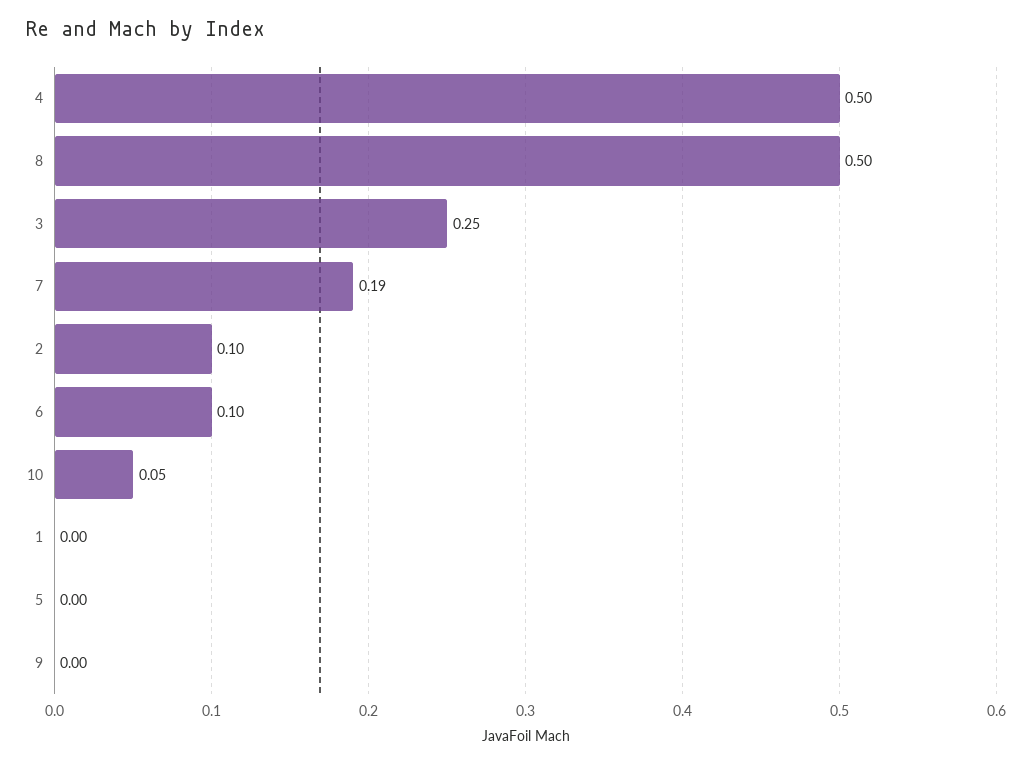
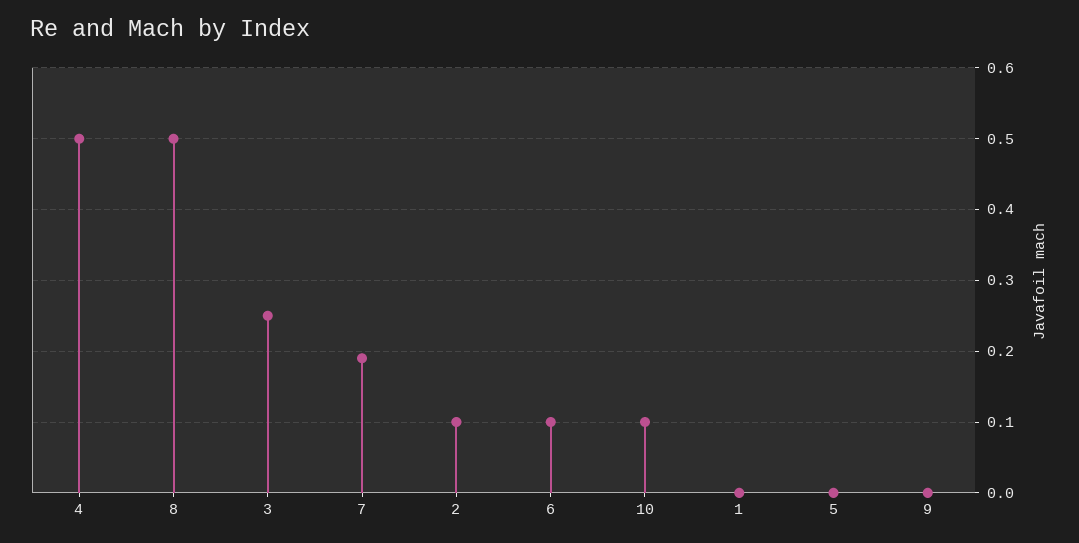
10: 0.05 -> 0.1

